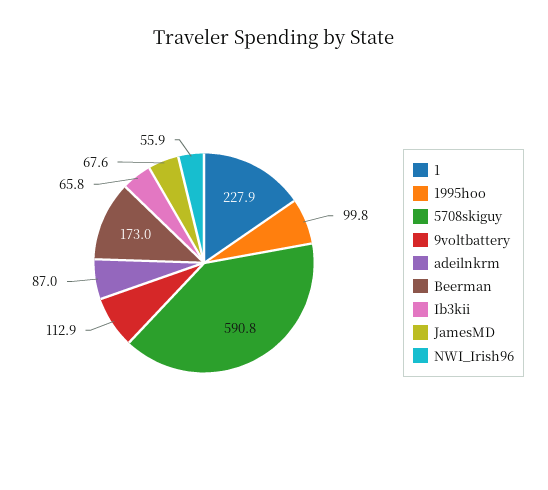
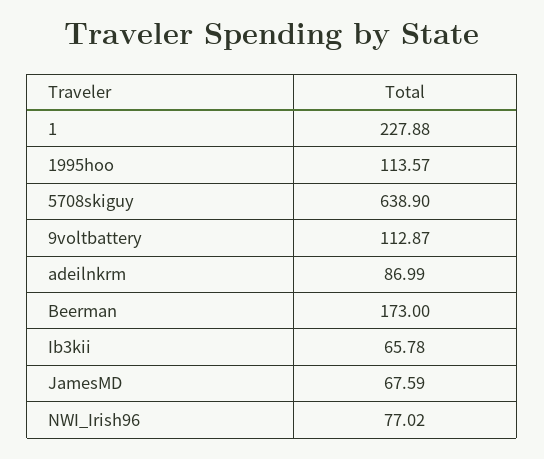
1995hoo: 99.8 -> 113.57
5708skiguy: 590.8 -> 638.9
NWI_Irish96: 55.9 -> 77.02

